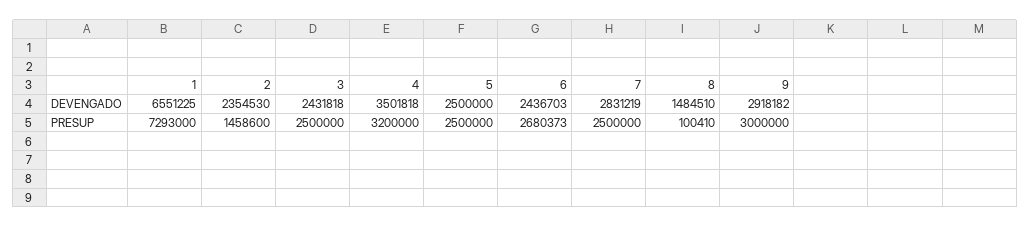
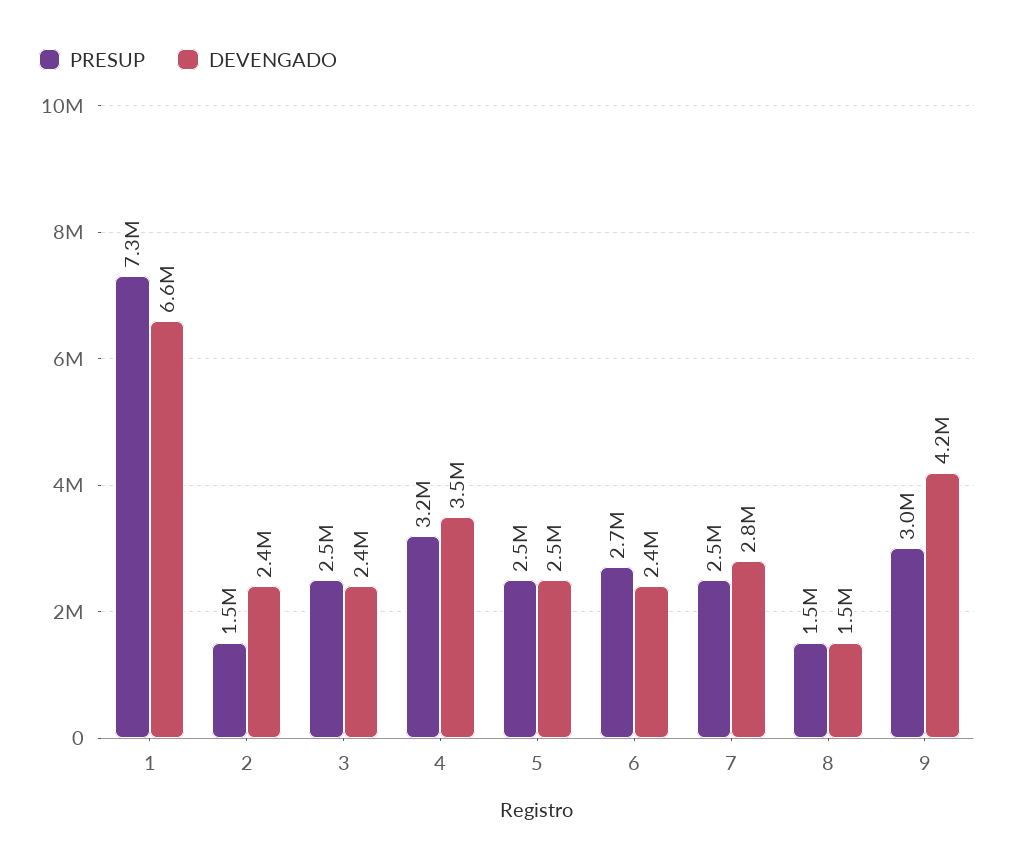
DEVENGADO, 9: 2918182 -> 4200000
PRESUP, 8: 100410 -> 1500000

